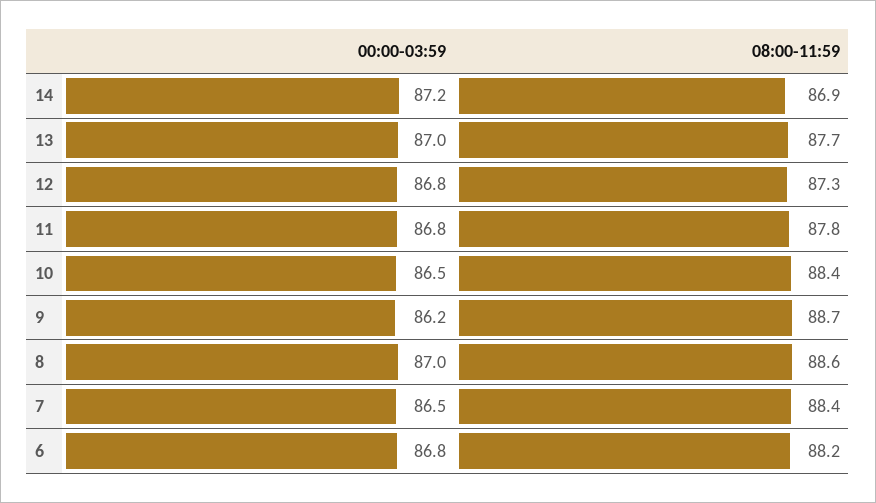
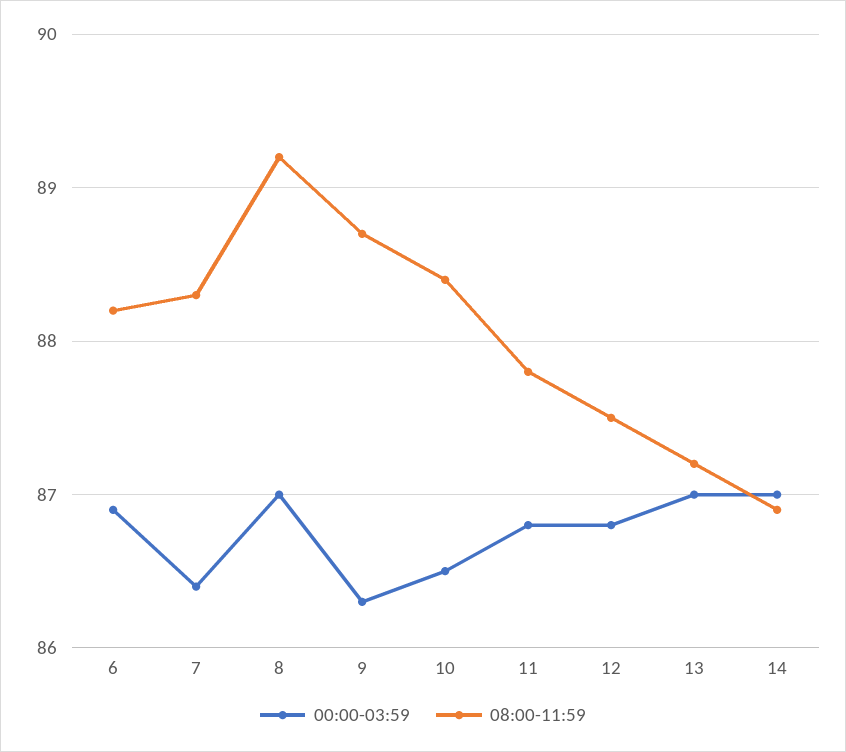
00:00-03:59, 14: 87.2 -> 87
08:00-11:59, 13: 87.7 -> 87.2
08:00-11:59, 12: 87.3 -> 87.5
00:00-03:59, 9: 86.2 -> 86.3
08:00-11:59, 8: 88.6 -> 89.2
00:00-03:59, 7: 86.5 -> 86.4
08:00-11:59, 7: 88.4 -> 88.3
00:00-03:59, 6: 86.8 -> 86.9

